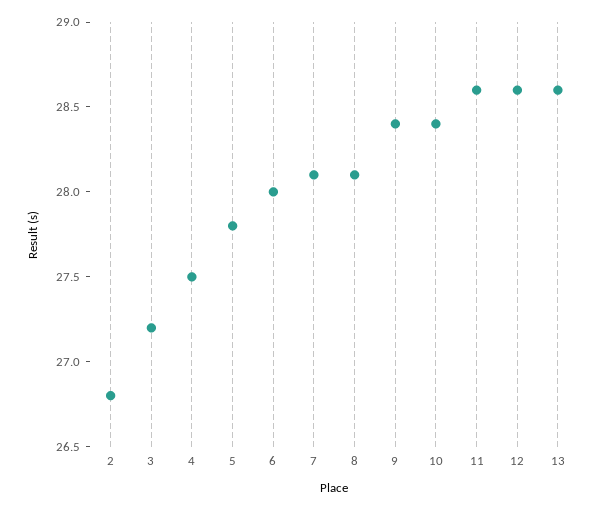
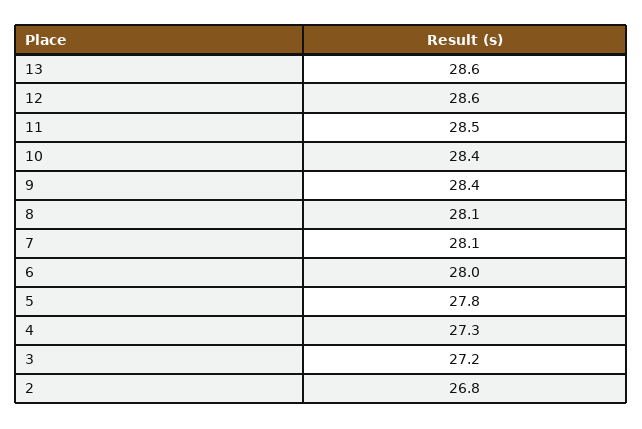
4: 27.5 -> 27.3
11: 28.6 -> 28.5

